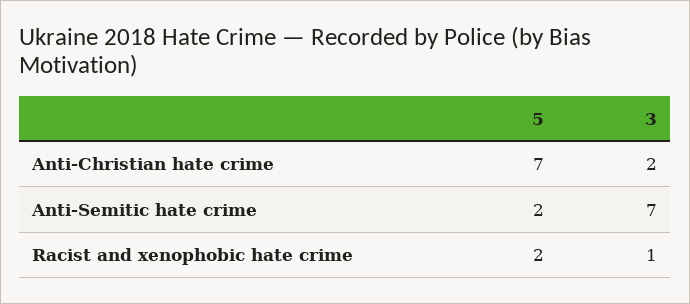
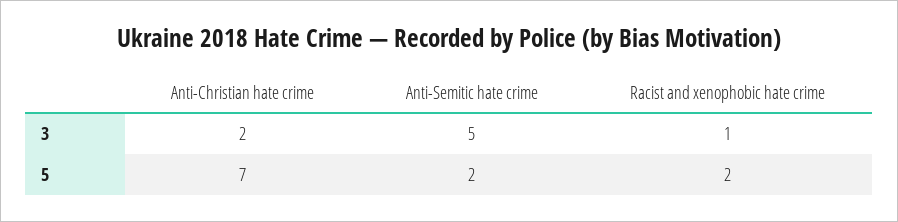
3, Anti-Semitic hate crime: 7 -> 5

